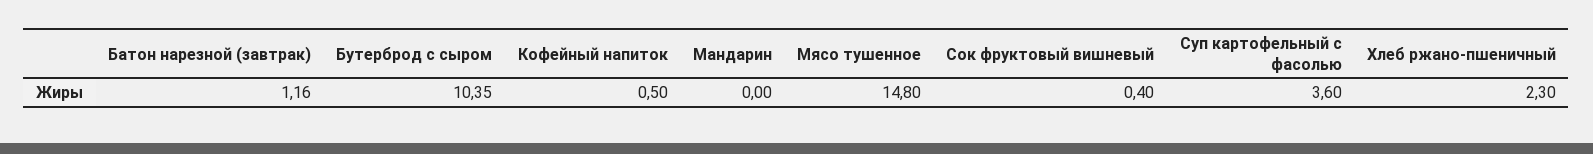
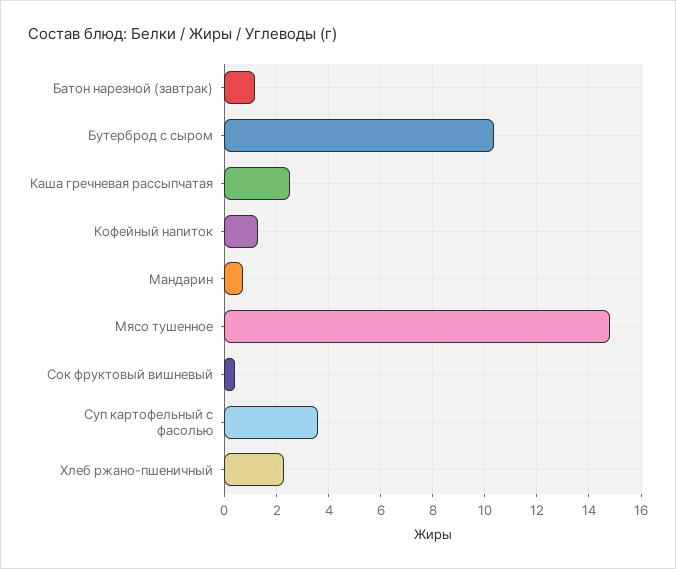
Кофейный напиток: 0.5 -> 1.25
Мандарин: 0 -> 0.75
Каша гречневая рассыпчатая: none -> 2.5

